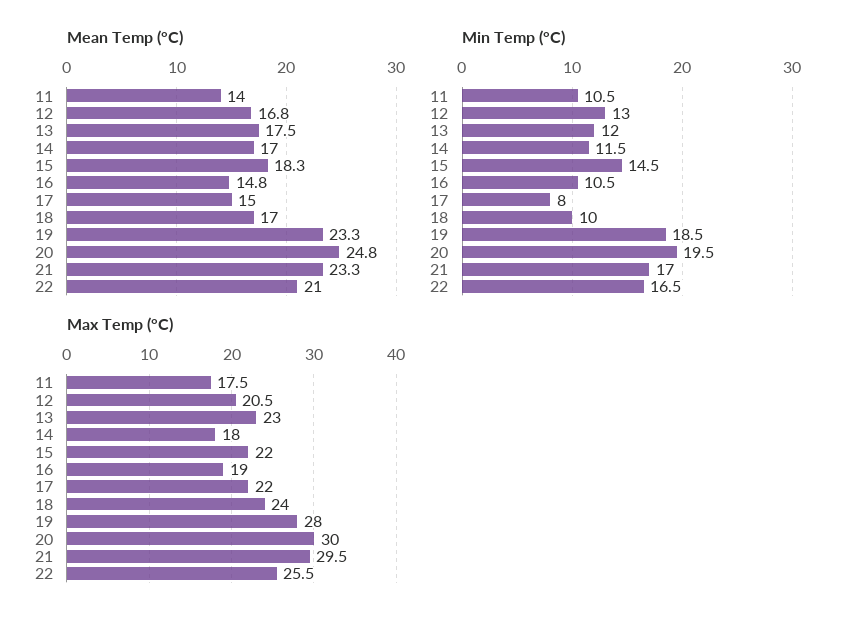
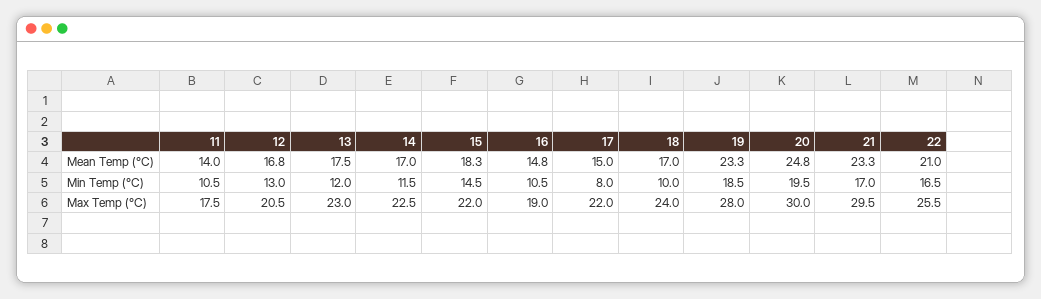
Max Temp (°C), 14: 18 -> 22.5

